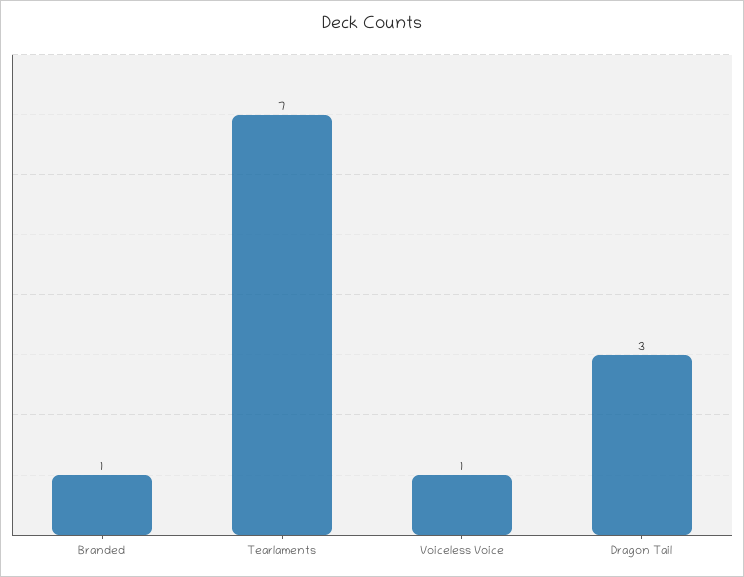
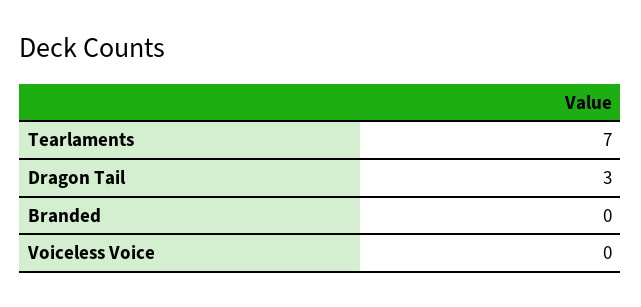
Branded: 1 -> 0
Voiceless Voice: 1 -> 0

